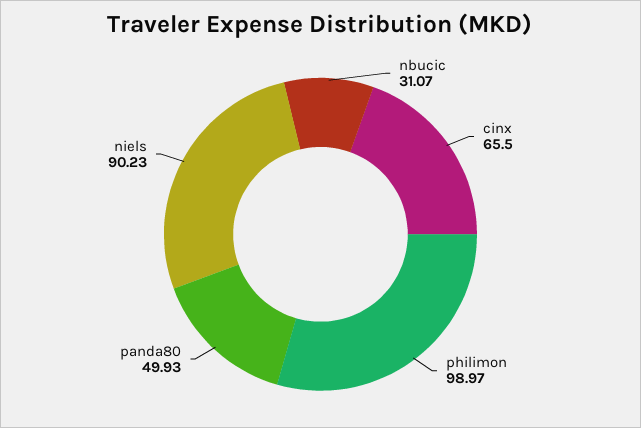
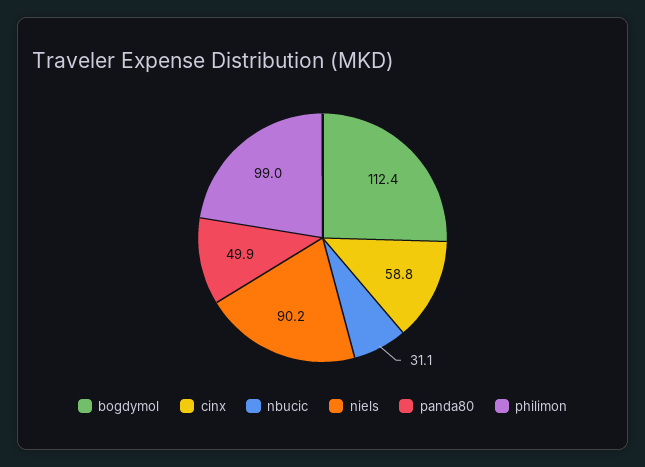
cinx: 65.5 -> 58.8
bogdymol: none -> 112.4

